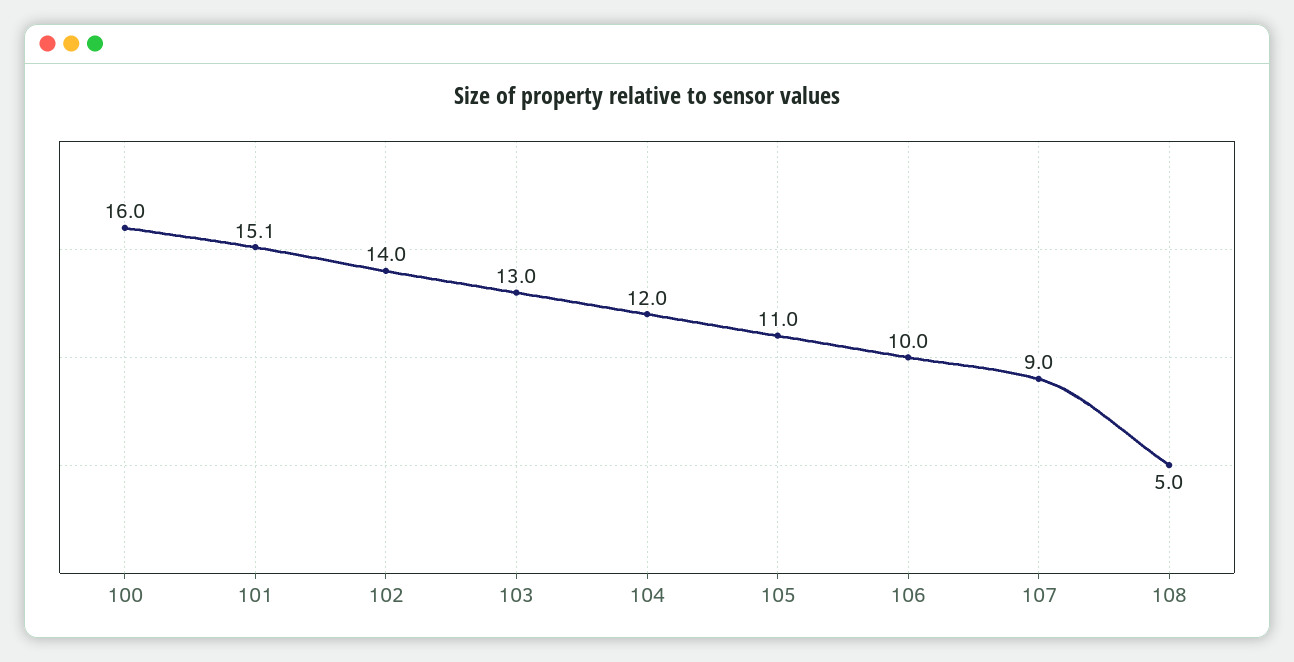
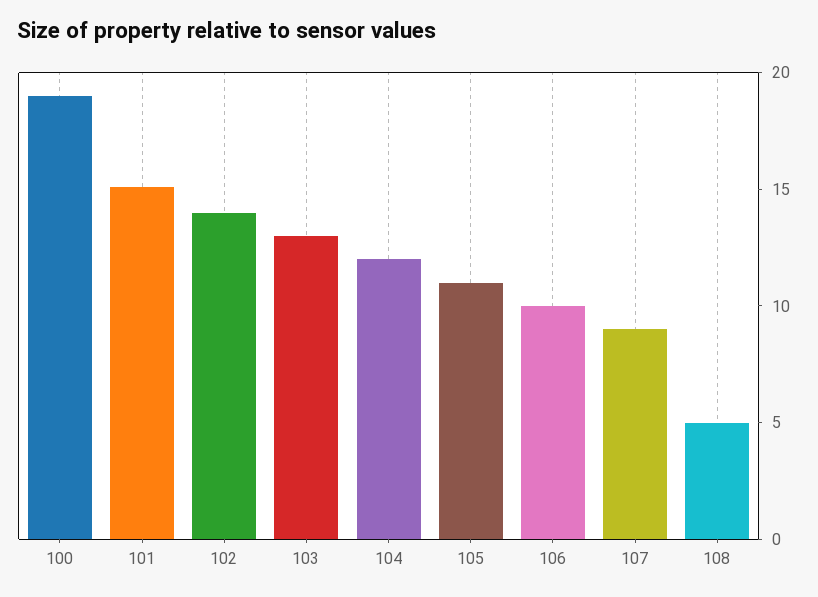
100: 16 -> 19

